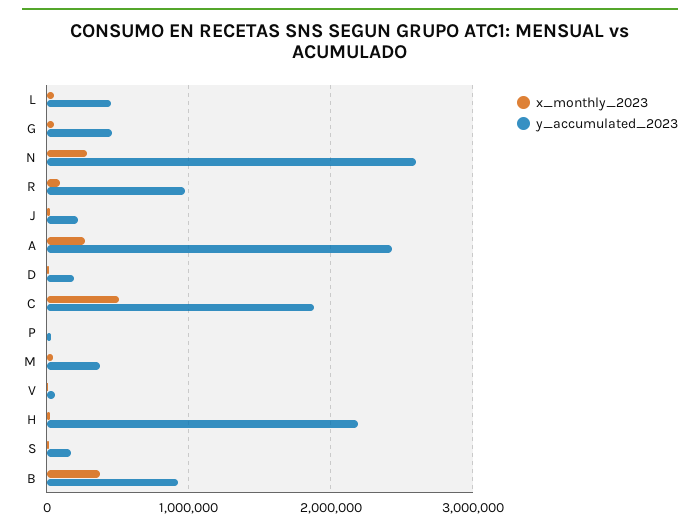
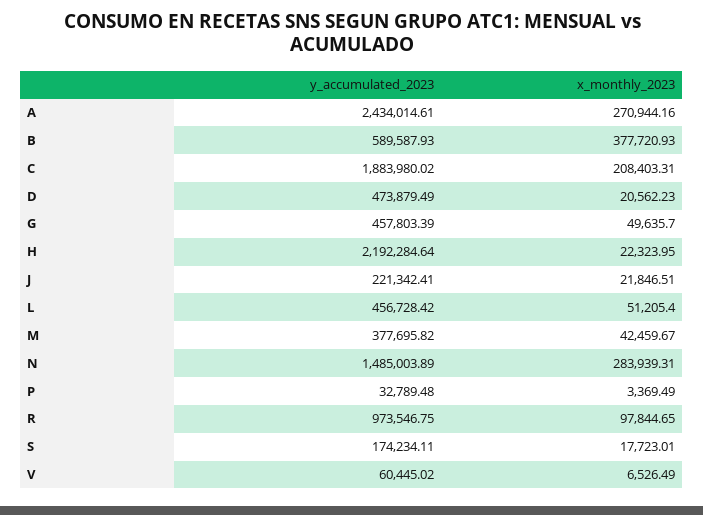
y_accumulated_2023, N: 2600000 -> 1485003.89
y_accumulated_2023, D: 200000 -> 473879.49
x_monthly_2023, C: 500000 -> 208403.31
y_accumulated_2023, B: 900000 -> 589587.93

